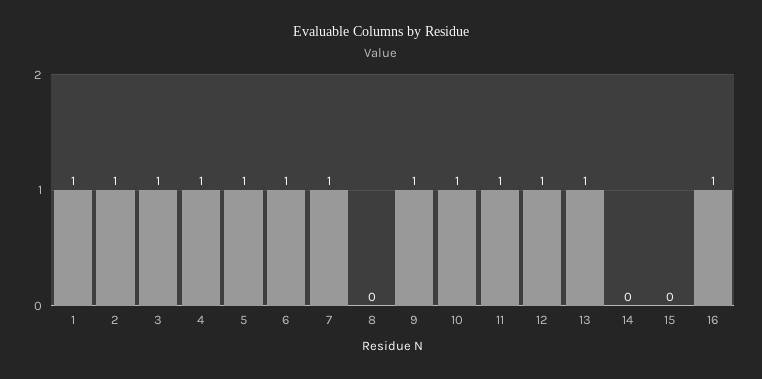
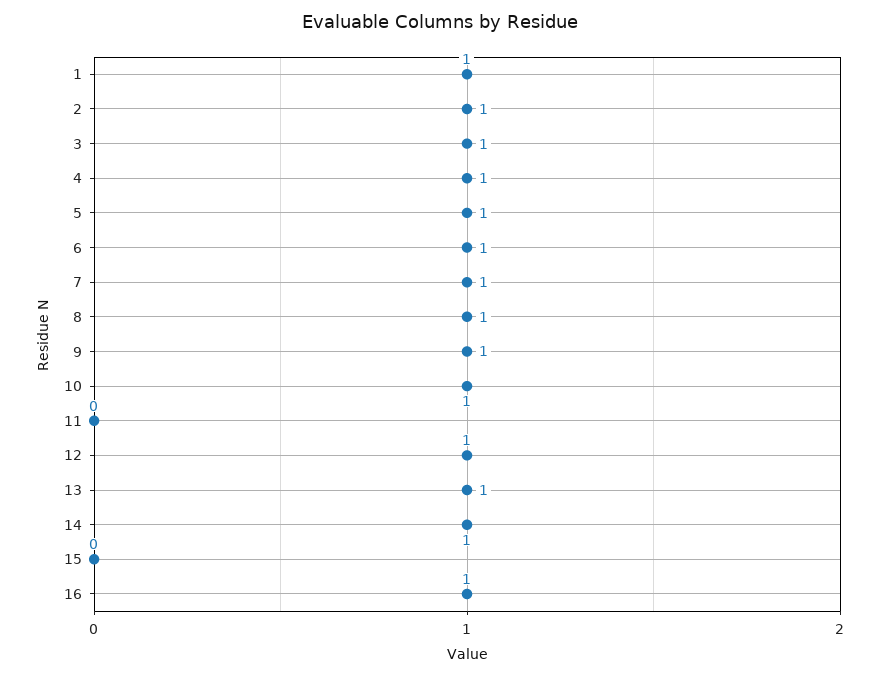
8: 0 -> 1
11: 1 -> 0
14: 0 -> 1

